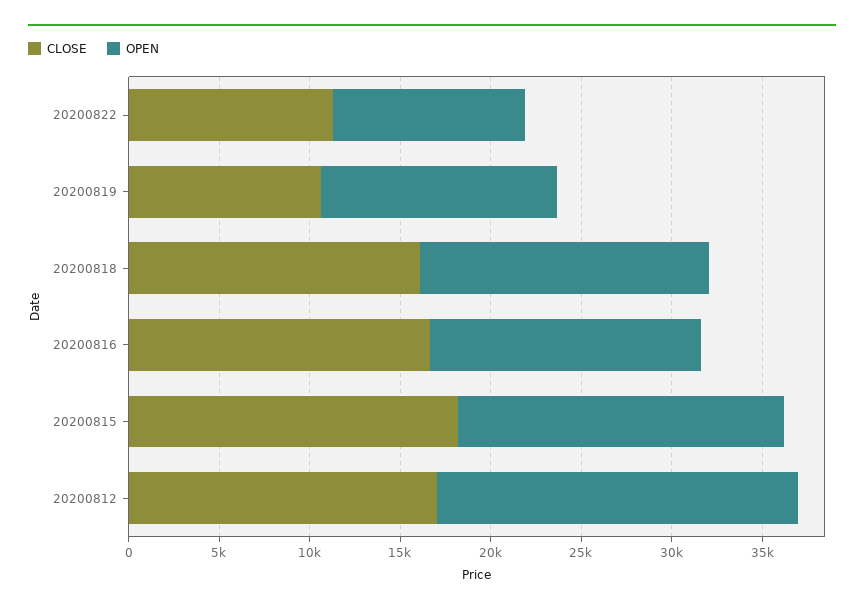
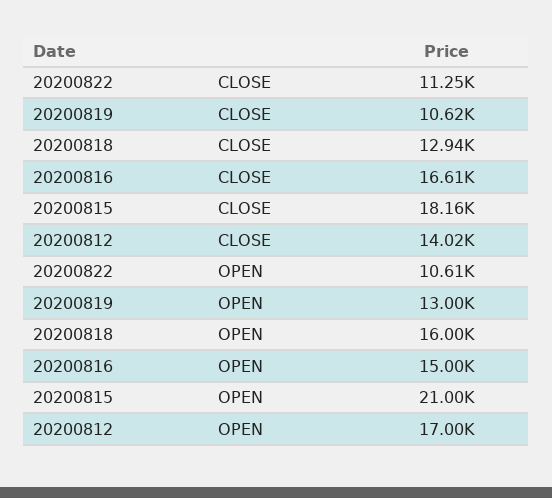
CLOSE, 20200818: 16000 -> 12940
OPEN, 20200815: 18000 -> 21000
CLOSE, 20200812: 17000 -> 14020
OPEN, 20200812: 20000 -> 17000

